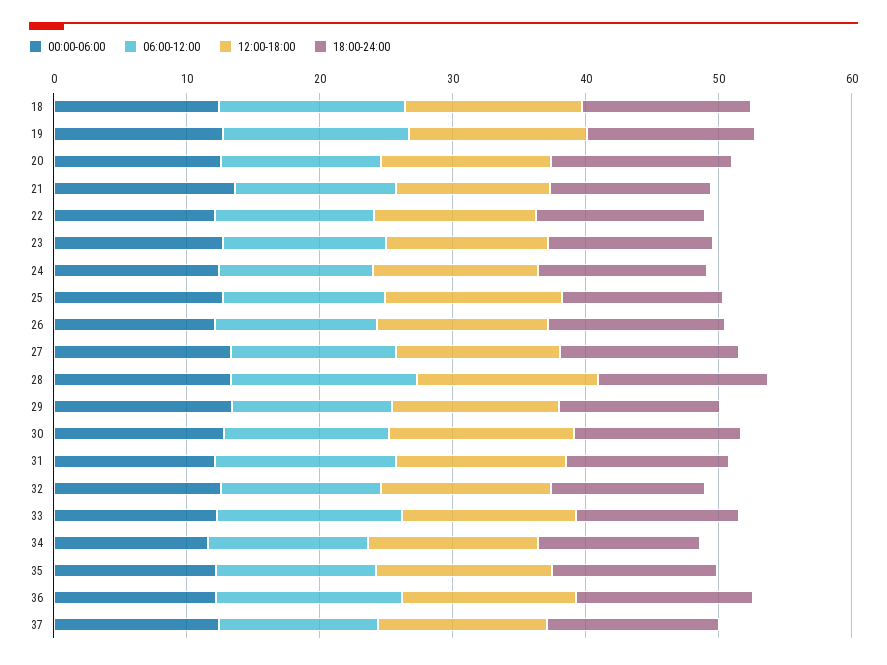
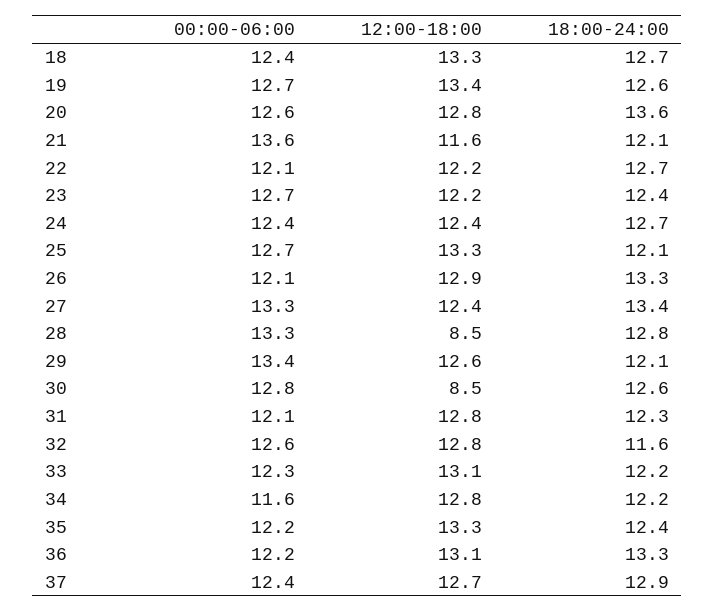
06:00-12:00, 18: 14 -> none
06:00-12:00, 19: 14 -> none
06:00-12:00, 20: 12 -> none
06:00-12:00, 21: 12 -> none
06:00-12:00, 22: 12 -> none
06:00-12:00, 23: 12 -> none
06:00-12:00, 24: 12 -> none
06:00-12:00, 25: 12 -> none
06:00-12:00, 26: 12 -> none
06:00-12:00, 27: 12 -> none
06:00-12:00, 28: 14 -> none
12:00-18:00, 28: 14 -> 8.5
06:00-12:00, 29: 12 -> none
06:00-12:00, 30: 12 -> none
12:00-18:00, 30: 14 -> 8.5
06:00-12:00, 31: 14 -> none
06:00-12:00, 32: 12 -> none
06:00-12:00, 33: 14 -> none
06:00-12:00, 34: 12 -> none
06:00-12:00, 35: 12 -> none
06:00-12:00, 36: 14 -> none
06:00-12:00, 37: 12 -> none

